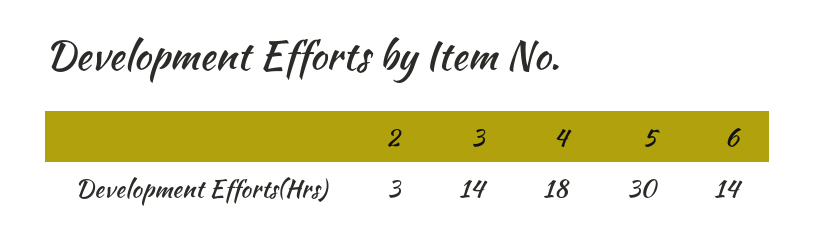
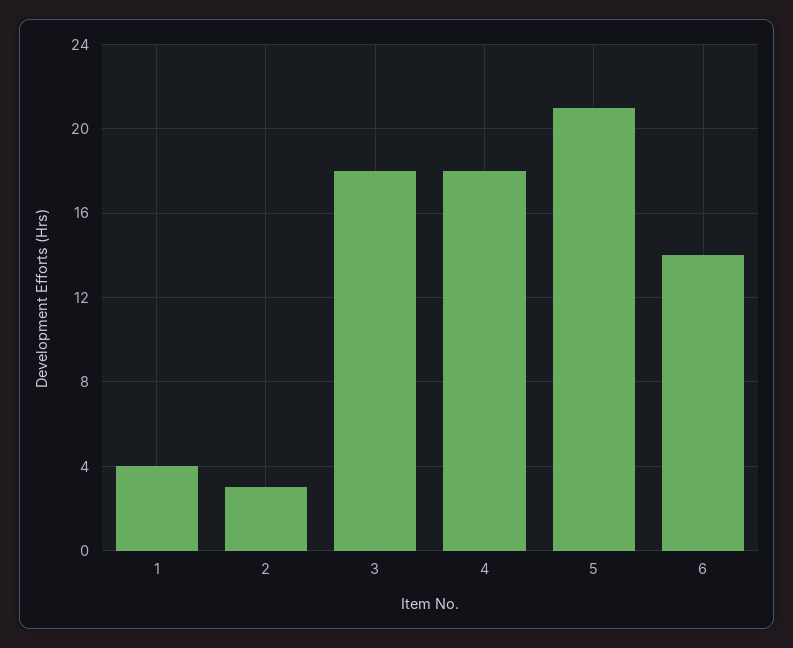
3: 14 -> 18
5: 30 -> 21
1: none -> 4

